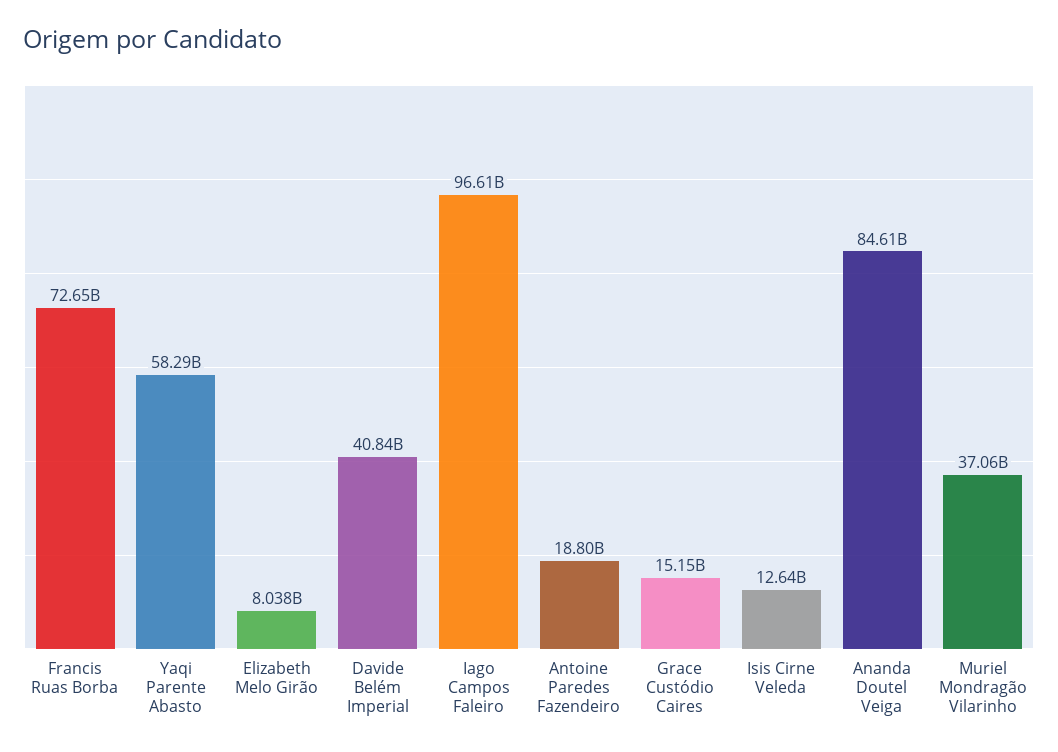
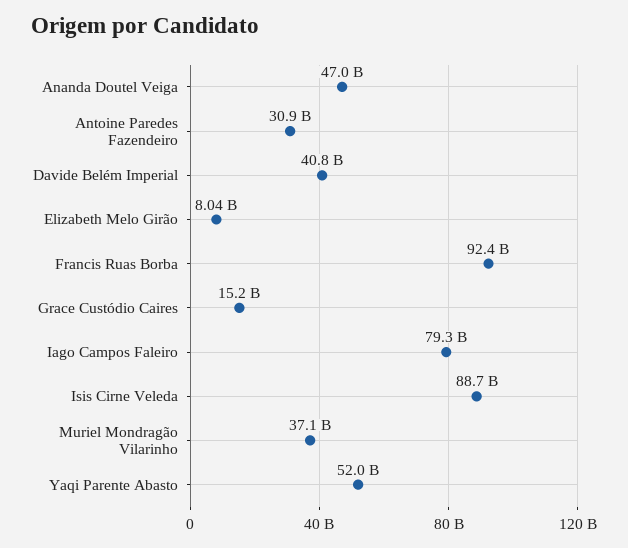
Francis Ruas Borba: 72650000000 -> 92400000000
Yaqi Parente Abasto: 58290000000 -> 52000000000
Iago Campos Faleiro: 96610000000 -> 79300000000
Antoine Paredes Fazendeiro: 18800000000 -> 30900000000
Isis Cirne Veleda: 12640000000 -> 88700000000
Ananda Doutel Veiga: 84610000000 -> 47000000000

